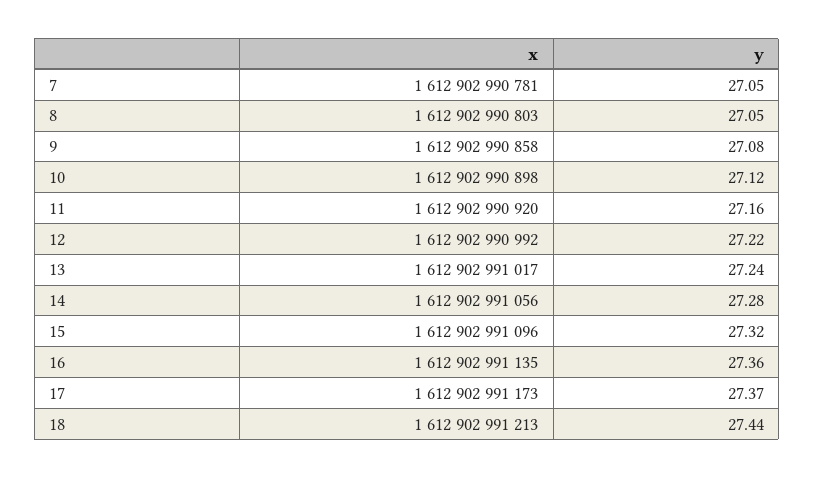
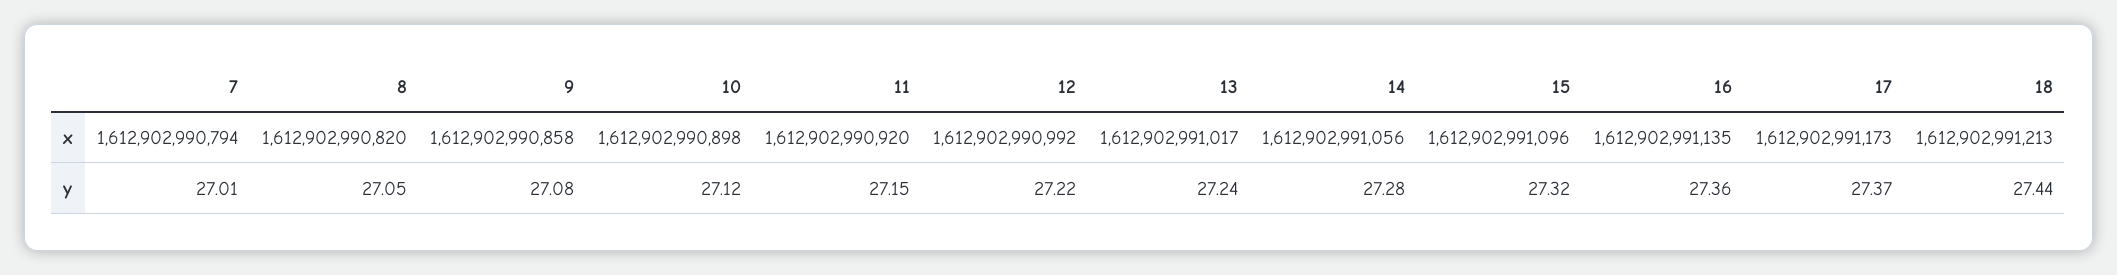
x, 7: 1612902990781 -> 1612902990794
y, 7: 27.05 -> 27.01
x, 8: 1612902990803 -> 1612902990820
y, 11: 27.16 -> 27.15

